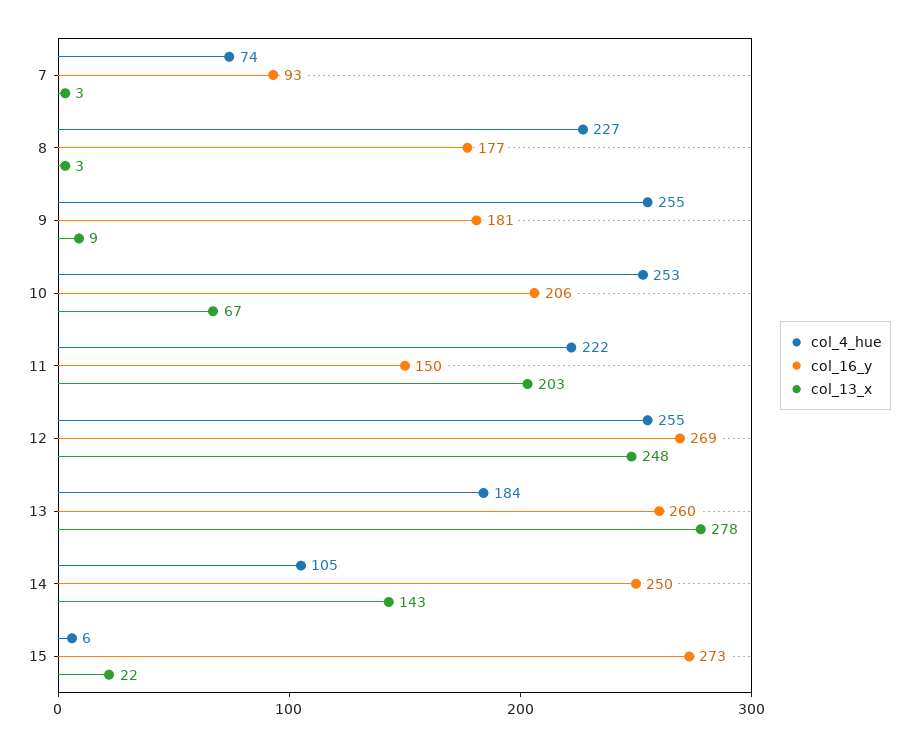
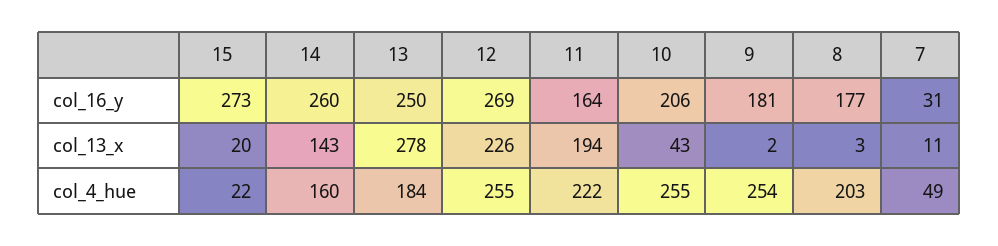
col_4_hue, 7: 74 -> 49
col_16_y, 7: 93 -> 31
col_13_x, 7: 3 -> 11
col_4_hue, 8: 227 -> 203
col_4_hue, 9: 255 -> 254
col_13_x, 9: 9 -> 2
col_4_hue, 10: 253 -> 255
col_13_x, 10: 67 -> 43
col_16_y, 11: 150 -> 164
col_13_x, 11: 203 -> 194
col_13_x, 12: 248 -> 226
col_16_y, 13: 260 -> 250
col_4_hue, 14: 105 -> 160
col_16_y, 14: 250 -> 260
col_4_hue, 15: 6 -> 22
col_13_x, 15: 22 -> 20

